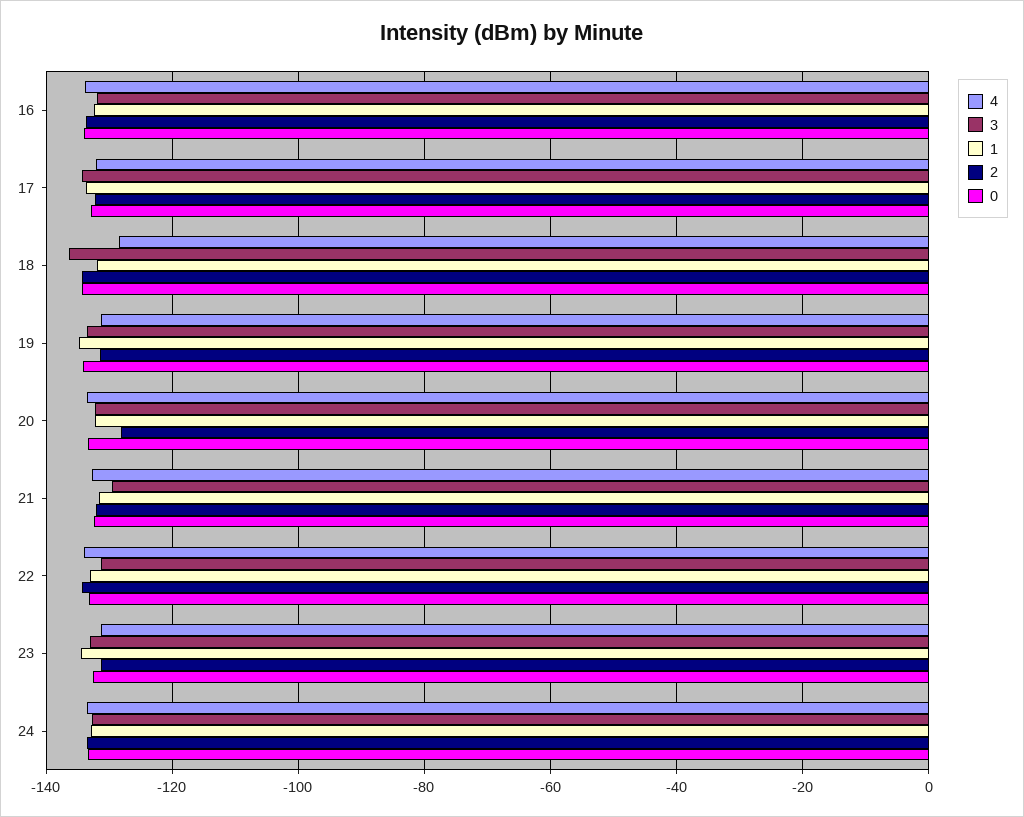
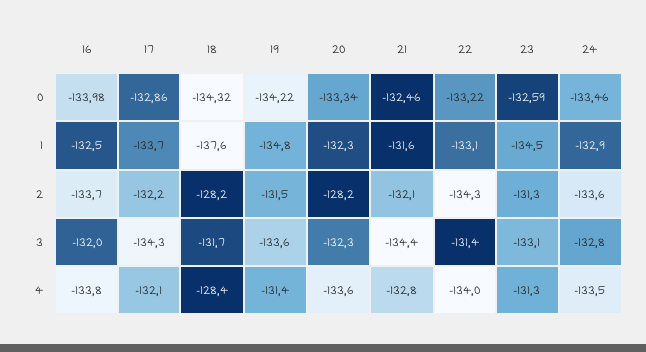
3, 18: -136 -> -131.7
1, 18: -132 -> -137.6
2, 18: -134 -> -128.2
3, 21: -130 -> -134.4

